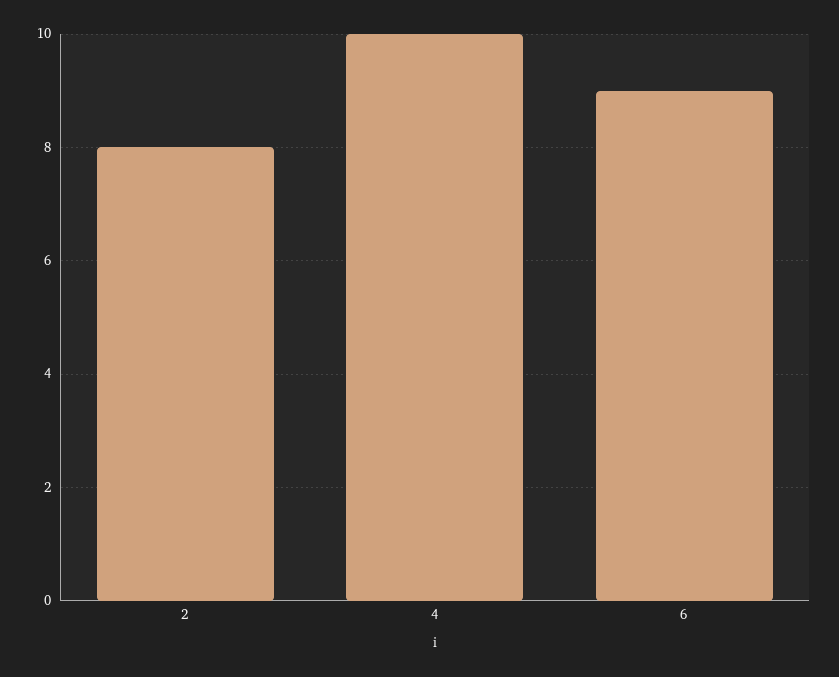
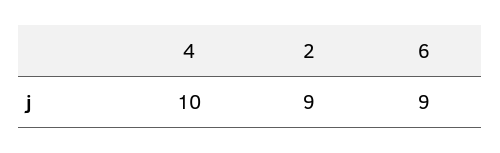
2: 8 -> 9

